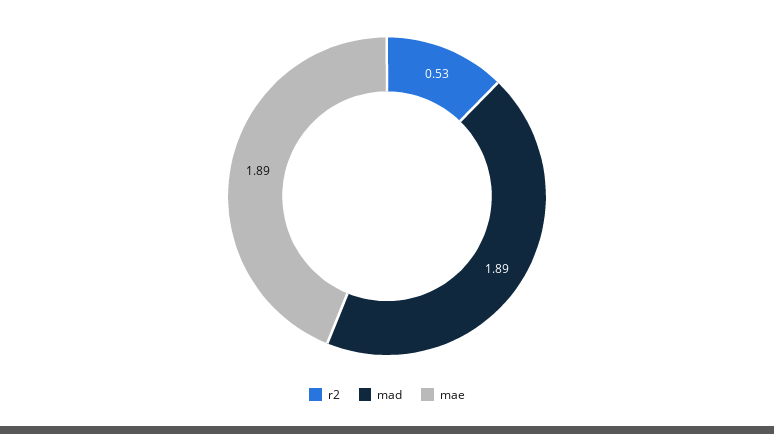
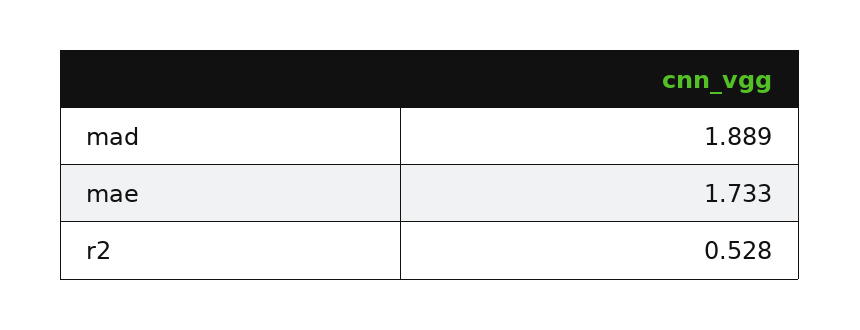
mae: 1.89 -> 1.733

